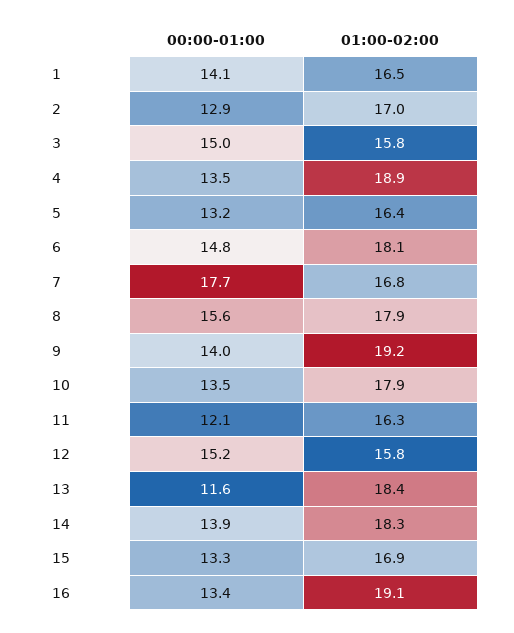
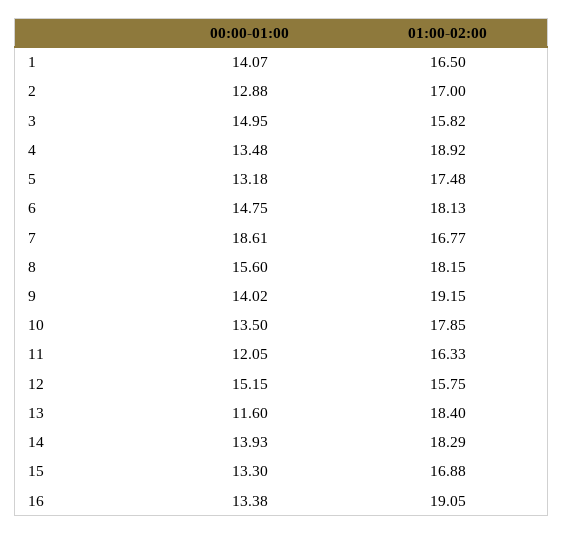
01:00-02:00, 5: 16.4 -> 17.48
00:00-01:00, 7: 17.7 -> 18.61
01:00-02:00, 8: 17.9 -> 18.15

